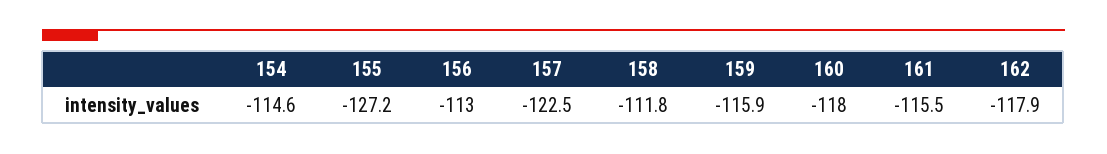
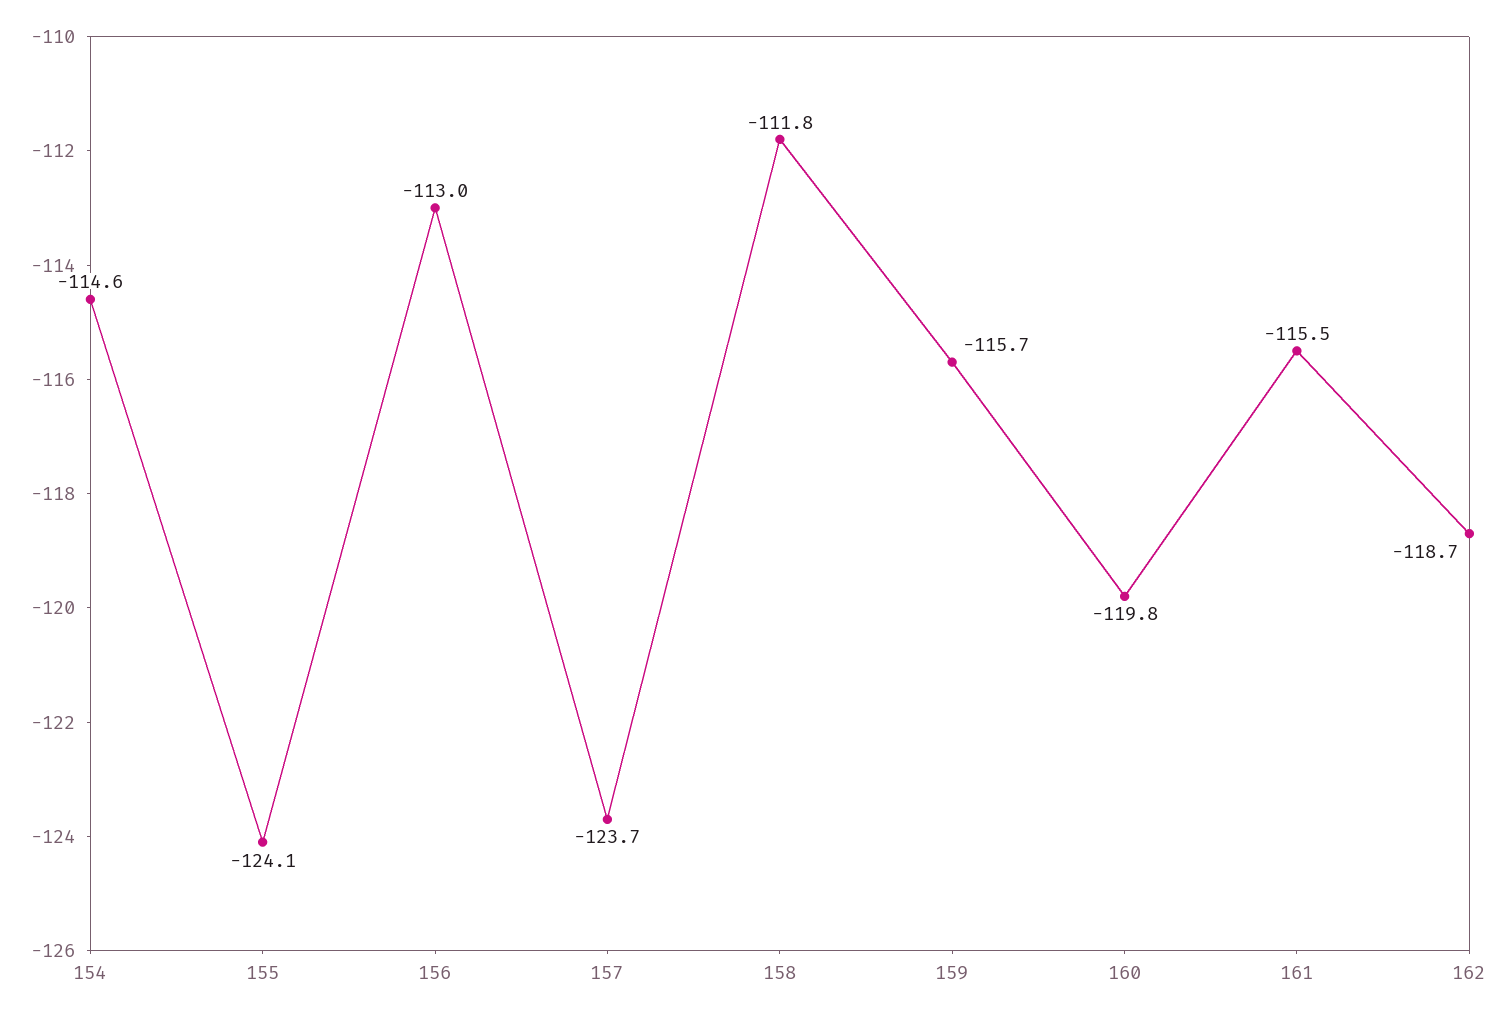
155: -127.2 -> -124.1
157: -122.5 -> -123.7
159: -115.9 -> -115.7
160: -118 -> -119.8
162: -117.9 -> -118.7

